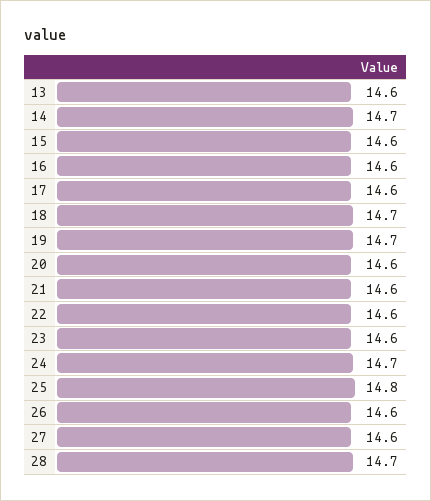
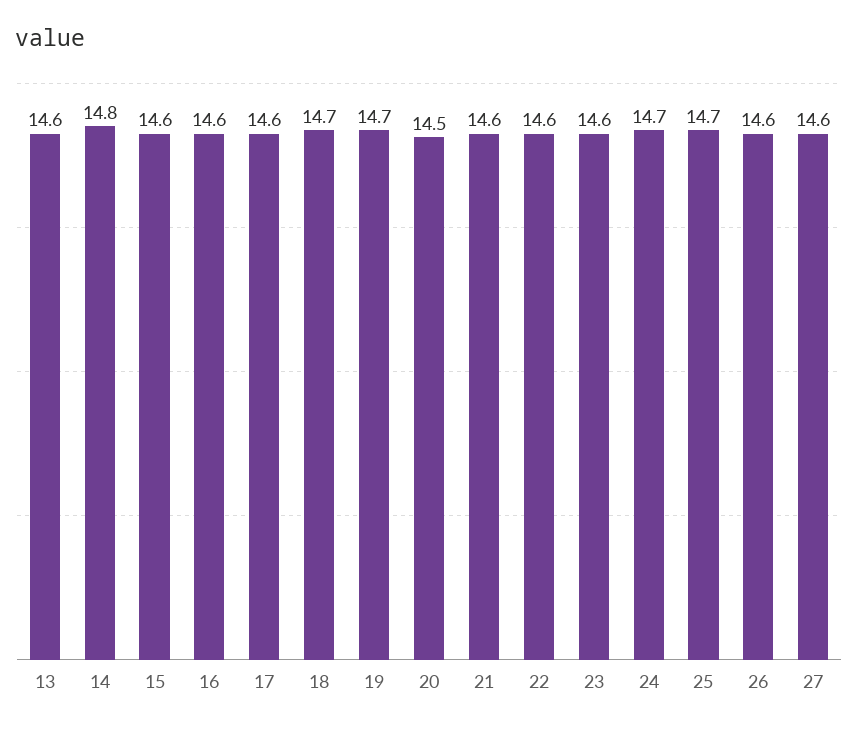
14: 14.7 -> 14.8
20: 14.6 -> 14.5
25: 14.8 -> 14.7
28: 14.7 -> none

